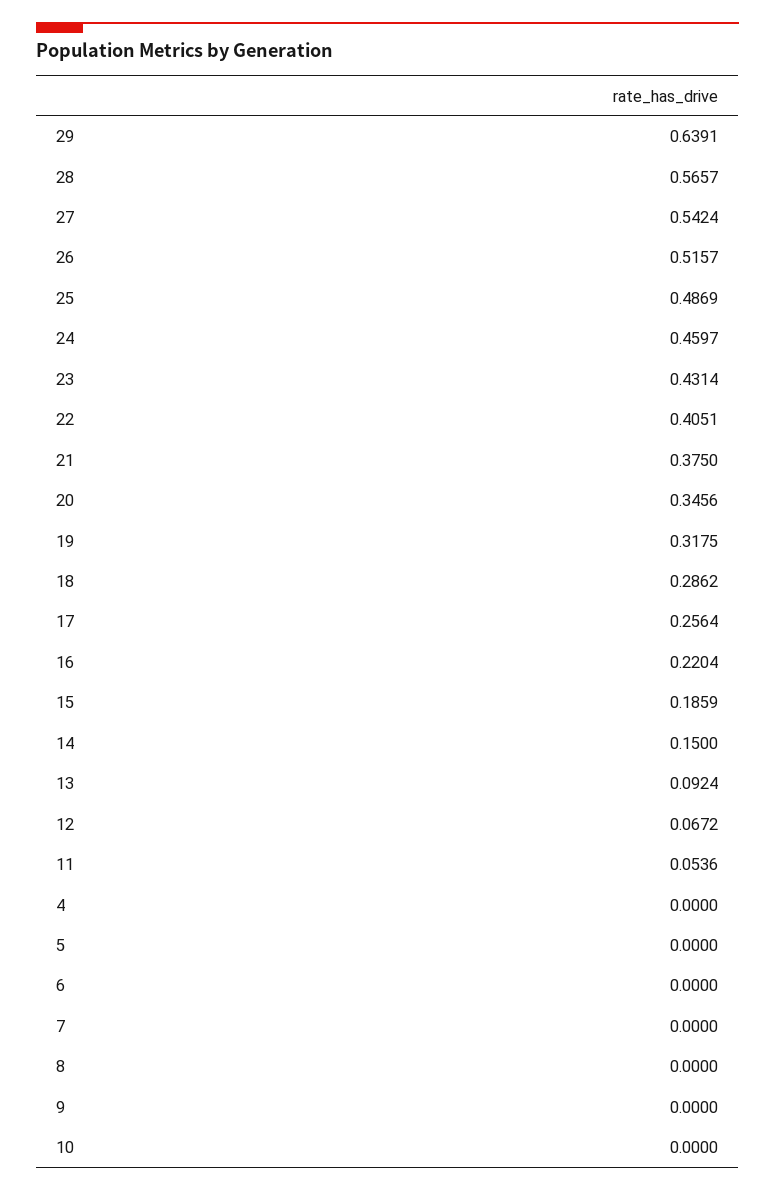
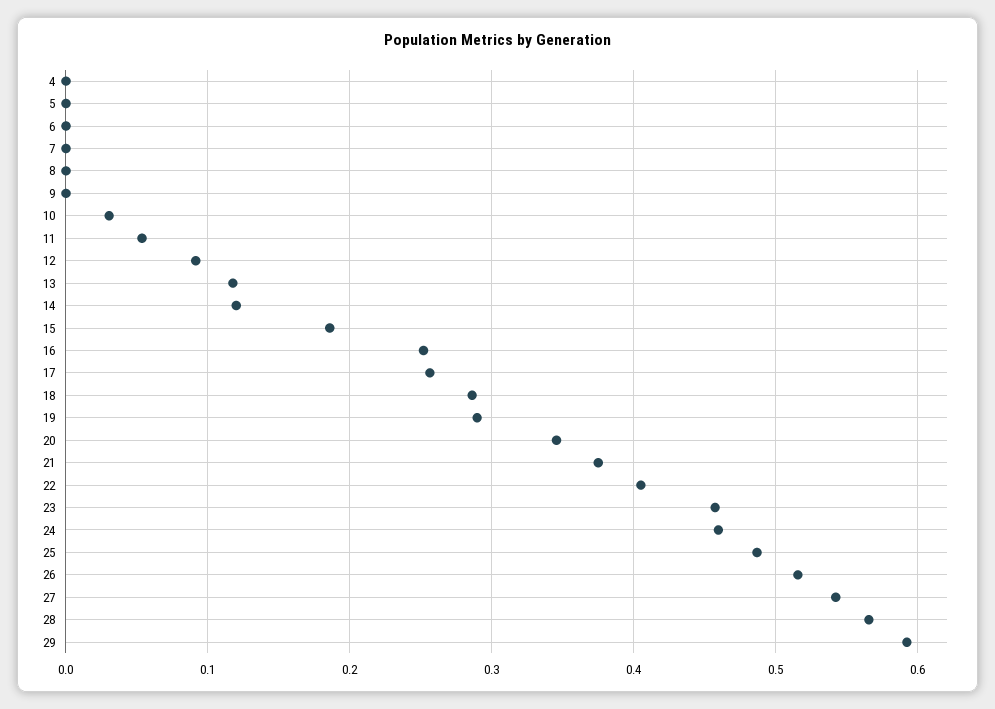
29: 0.6391 -> 0.59
23: 0.4314 -> 0.46
19: 0.3175 -> 0.29
16: 0.2204 -> 0.25
14: 0.15 -> 0.12
13: 0.0924 -> 0.12
12: 0.0672 -> 0.09
10: 0 -> 0.03

